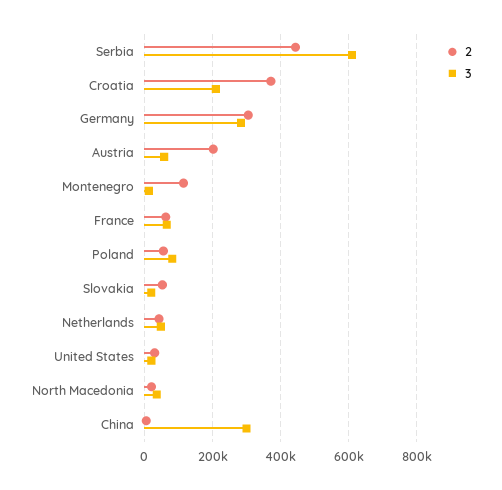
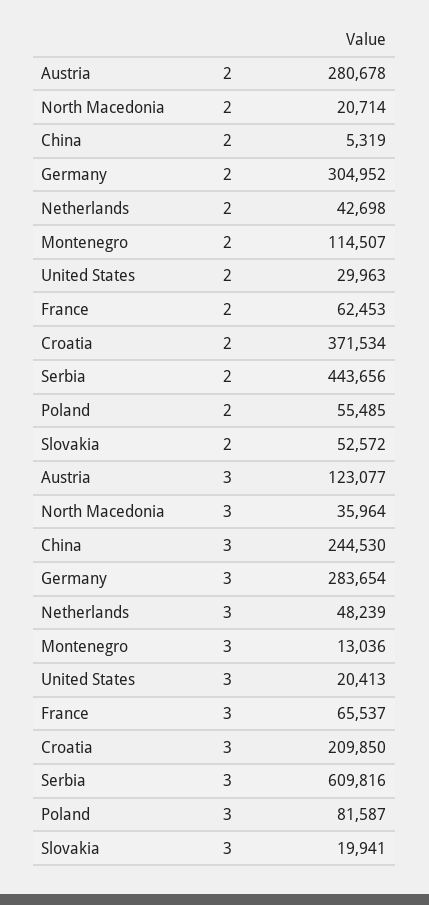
2, Austria: 200000 -> 280678
3, Austria: 60000 -> 123077
3, China: 300000 -> 244530

